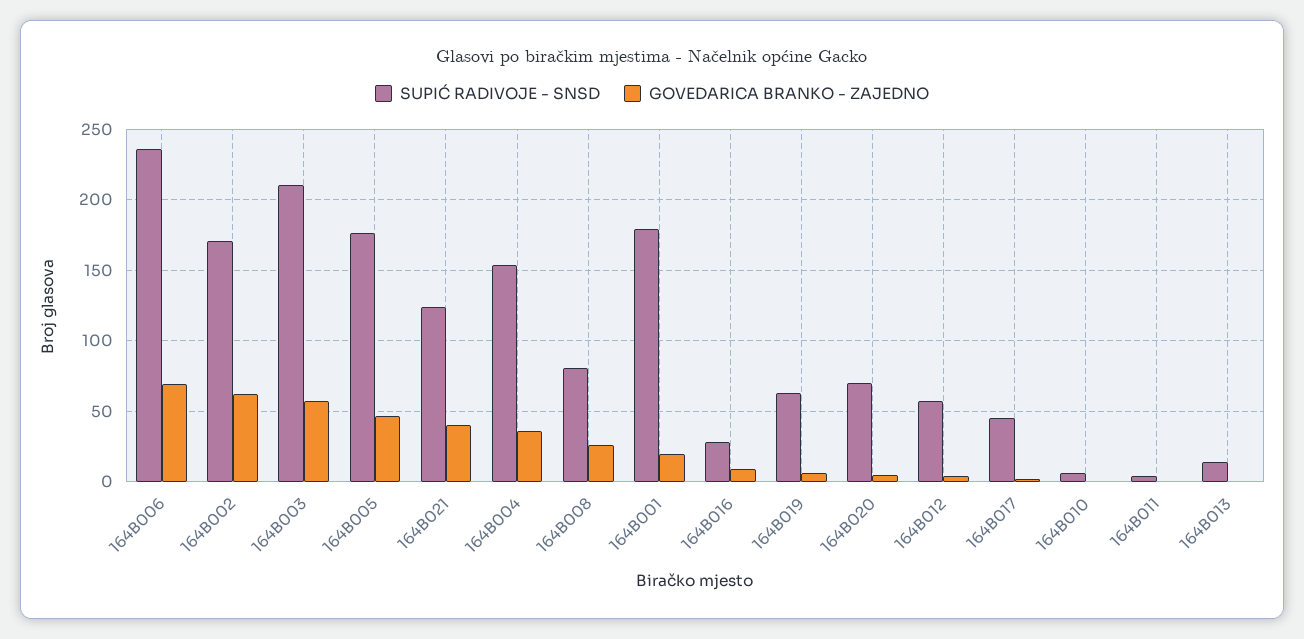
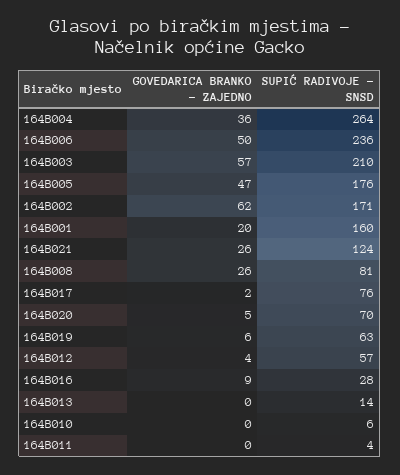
GOVEDARICA BRANKO - ZAJEDNO, 164B006: 70 -> 50
GOVEDARICA BRANKO - ZAJEDNO, 164B021: 40 -> 26
SUPIĆ RADIVOJE - SNSD, 164B004: 155 -> 264
SUPIĆ RADIVOJE - SNSD, 164B001: 180 -> 160
SUPIĆ RADIVOJE - SNSD, 164B017: 45 -> 76

